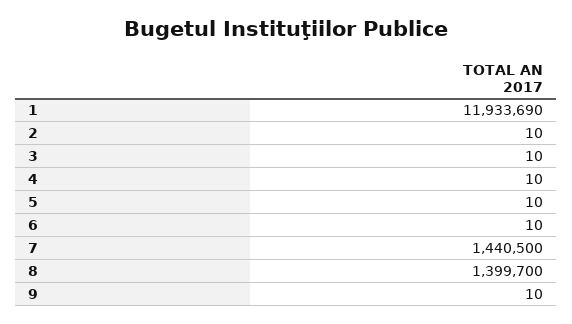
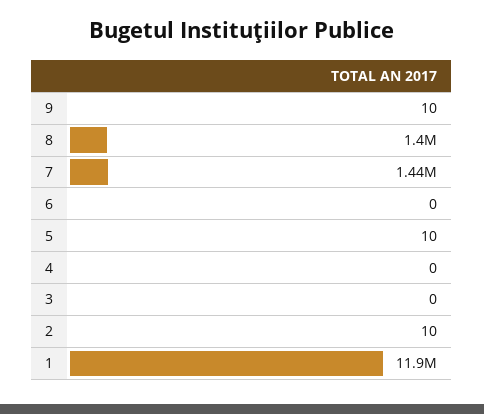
3: 10 -> 0
4: 10 -> 0
6: 10 -> 0

